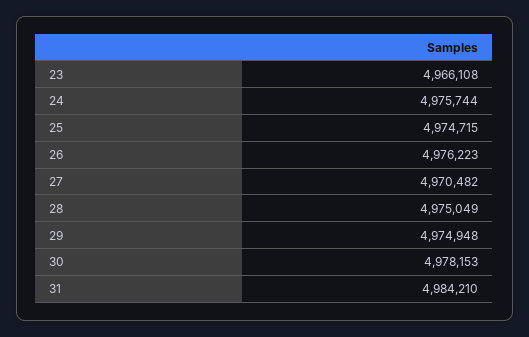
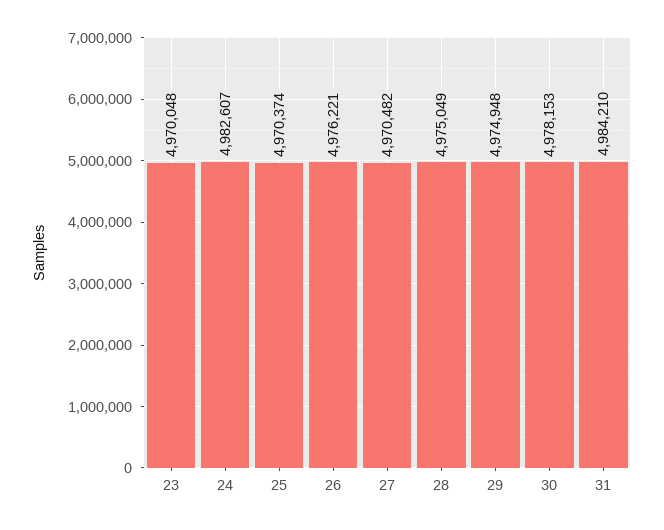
23: 4966108 -> 4970048
24: 4975744 -> 4982607
25: 4974715 -> 4970374
26: 4976223 -> 4976221

